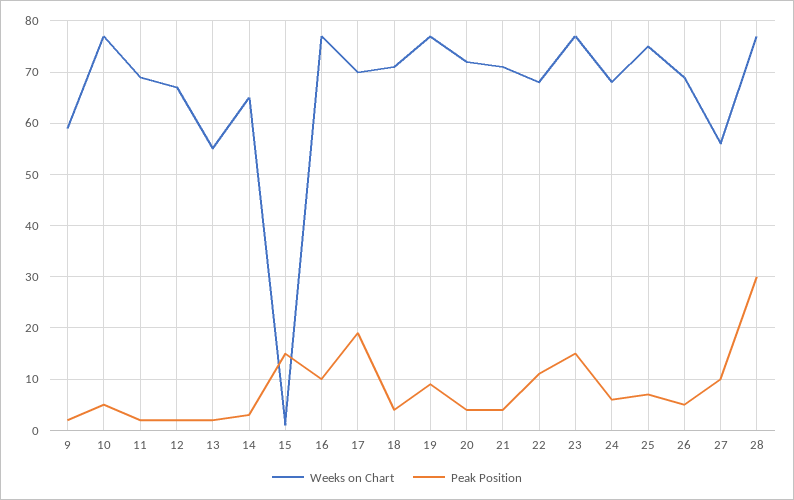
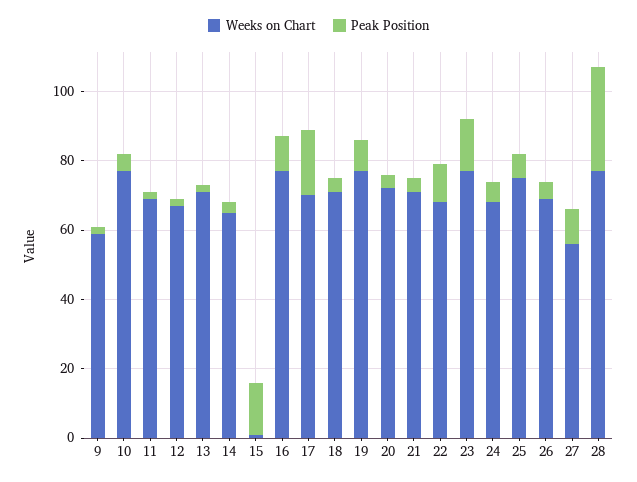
Weeks on Chart, 13: 55 -> 70

